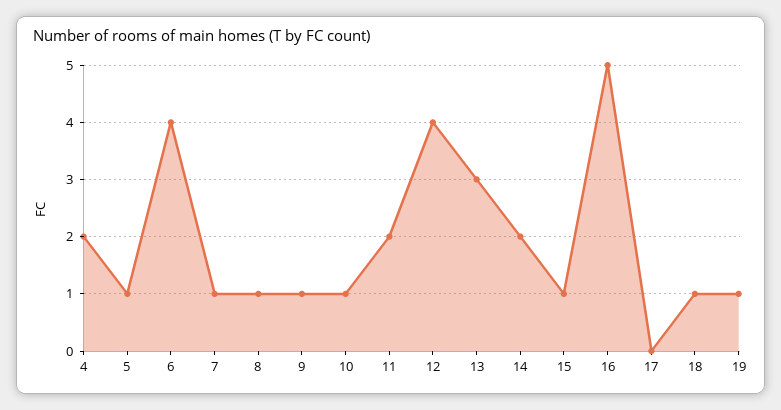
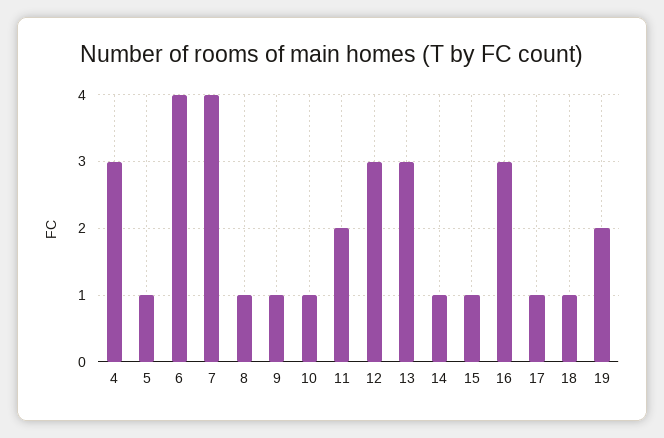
4: 2 -> 3
7: 1 -> 4
12: 4 -> 3
14: 2 -> 1
16: 5 -> 3
17: 0 -> 1
19: 1 -> 2

